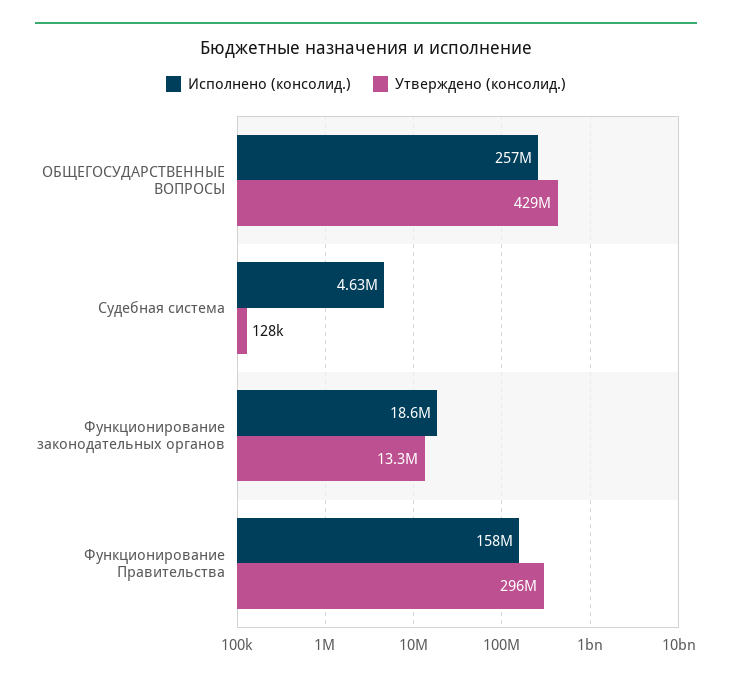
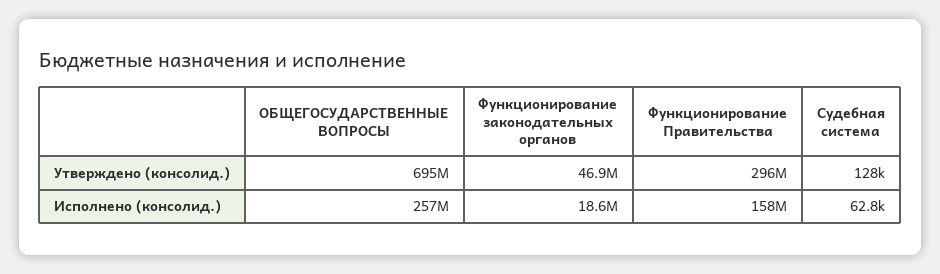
Утверждено (консолид.), ОБЩЕГОСУДАРСТВЕННЫЕ ВОПРОСЫ: 429000000 -> 695000000
Исполнено (консолид.), Судебная система: 4630000 -> 62800
Утверждено (консолид.), Функционирование законодательных органов: 13300000 -> 46900000

